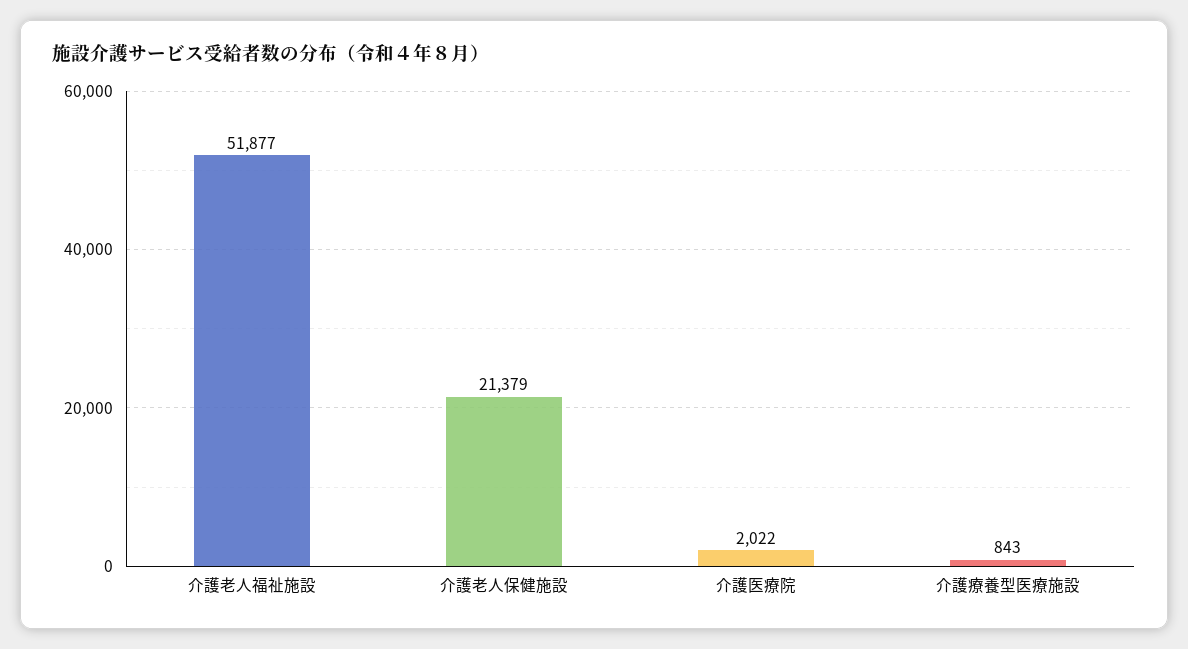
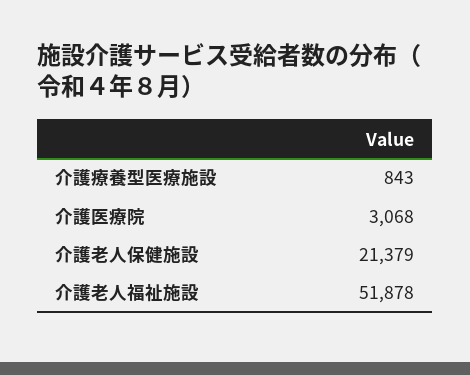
介護老人福祉施設: 51877 -> 51878
介護医療院: 2022 -> 3068

